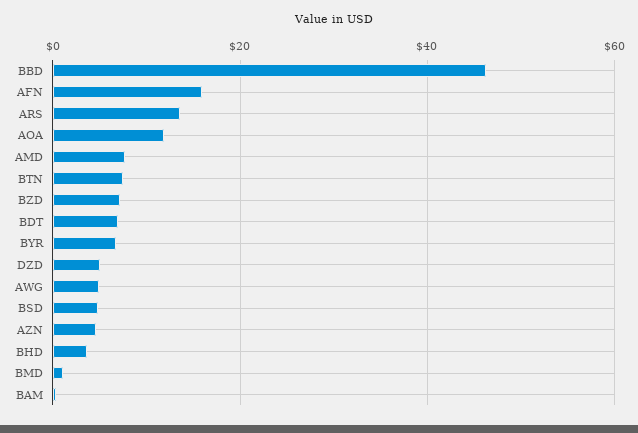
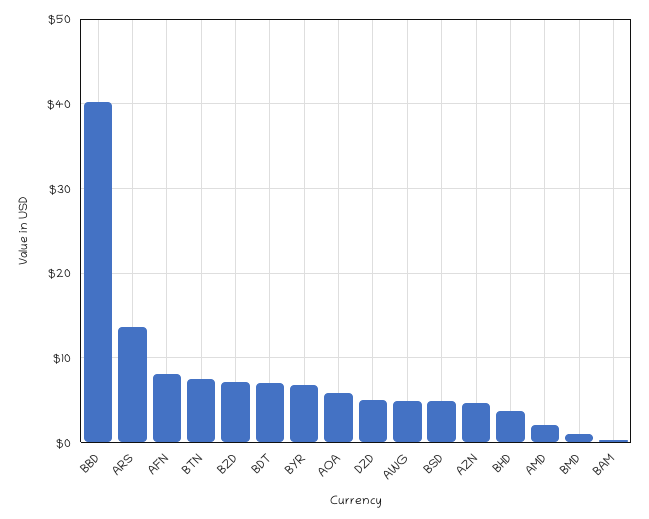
BBD: 46 -> 40
AFN: 16 -> 8
AOA: 12 -> 6
AMD: 8 -> 2

